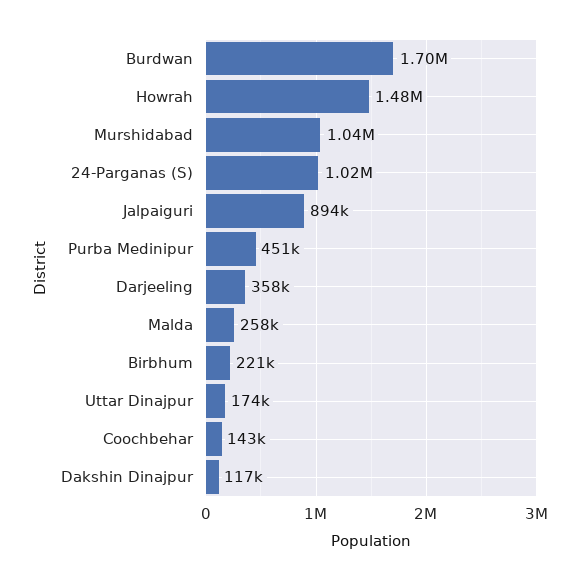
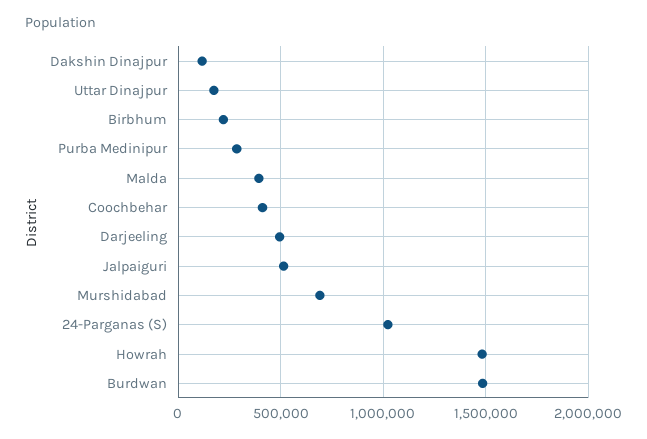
Burdwan: 1700000 -> 1500000
Murshidabad: 1040000 -> 700000
Jalpaiguri: 894000 -> 500000
Purba Medinipur: 451000 -> 300000
Darjeeling: 358000 -> 500000
Malda: 258000 -> 400000
Coochbehar: 143000 -> 400000

